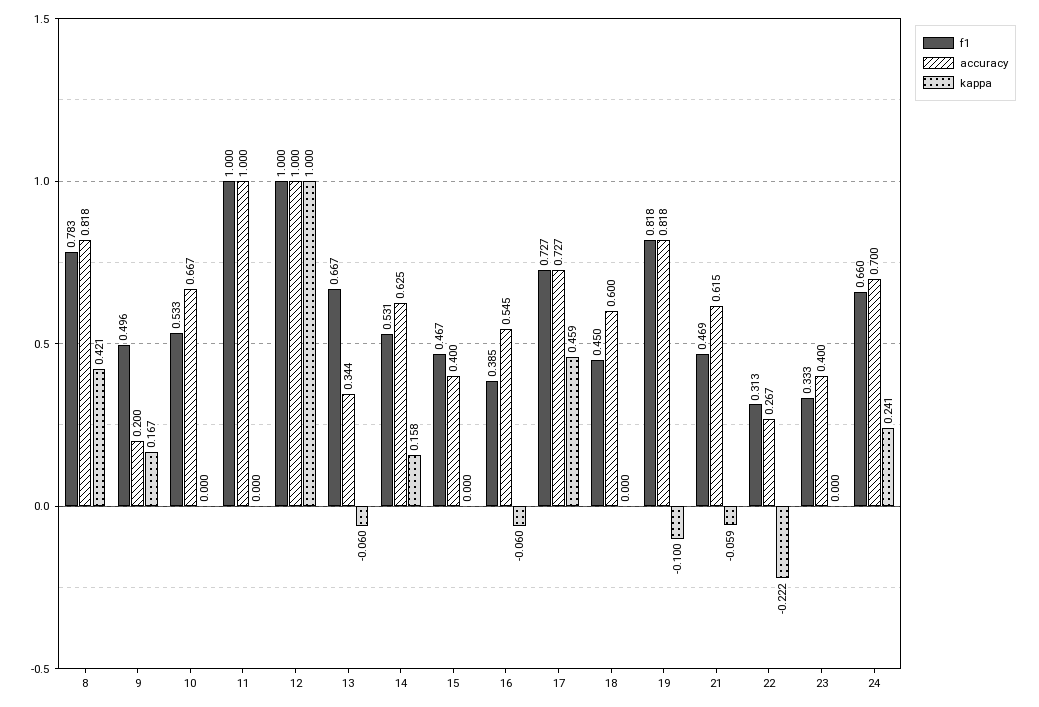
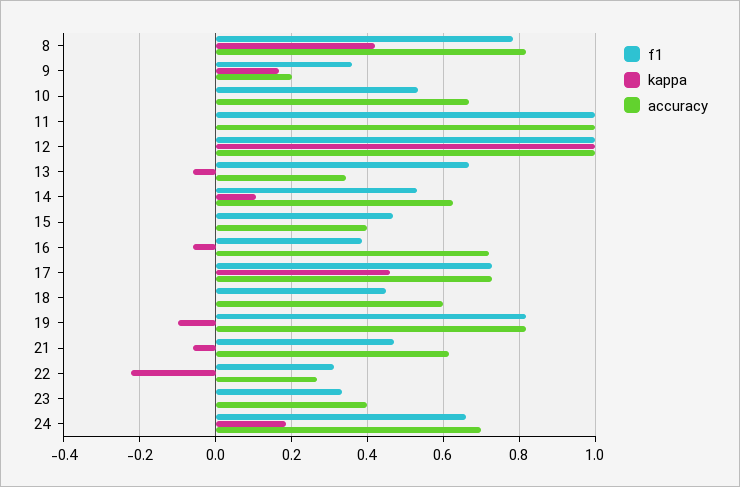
f1, 9: 0.496 -> 0.36
kappa, 14: 0.158 -> 0.1
accuracy, 16: 0.545 -> 0.72
kappa, 24: 0.241 -> 0.18

